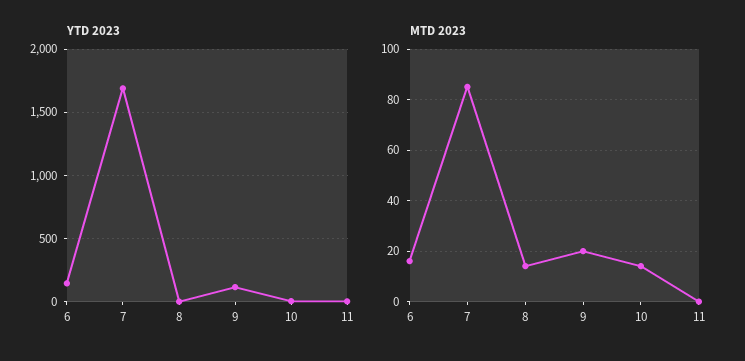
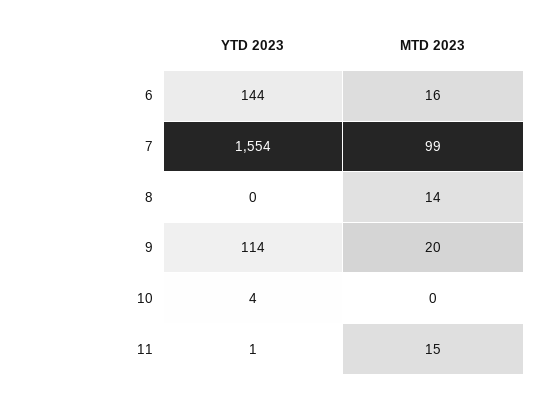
YTD 2023, 7: 1700 -> 1554
MTD 2023, 7: 85 -> 99
MTD 2023, 10: 15 -> 0
MTD 2023, 11: 0 -> 15

